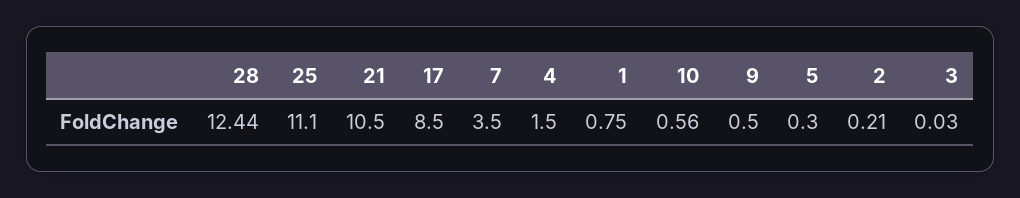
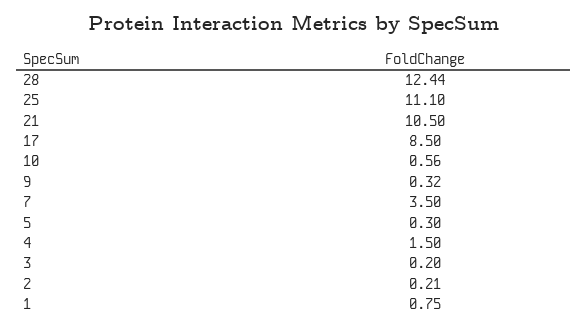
9: 0.5 -> 0.32
3: 0.03 -> 0.2

